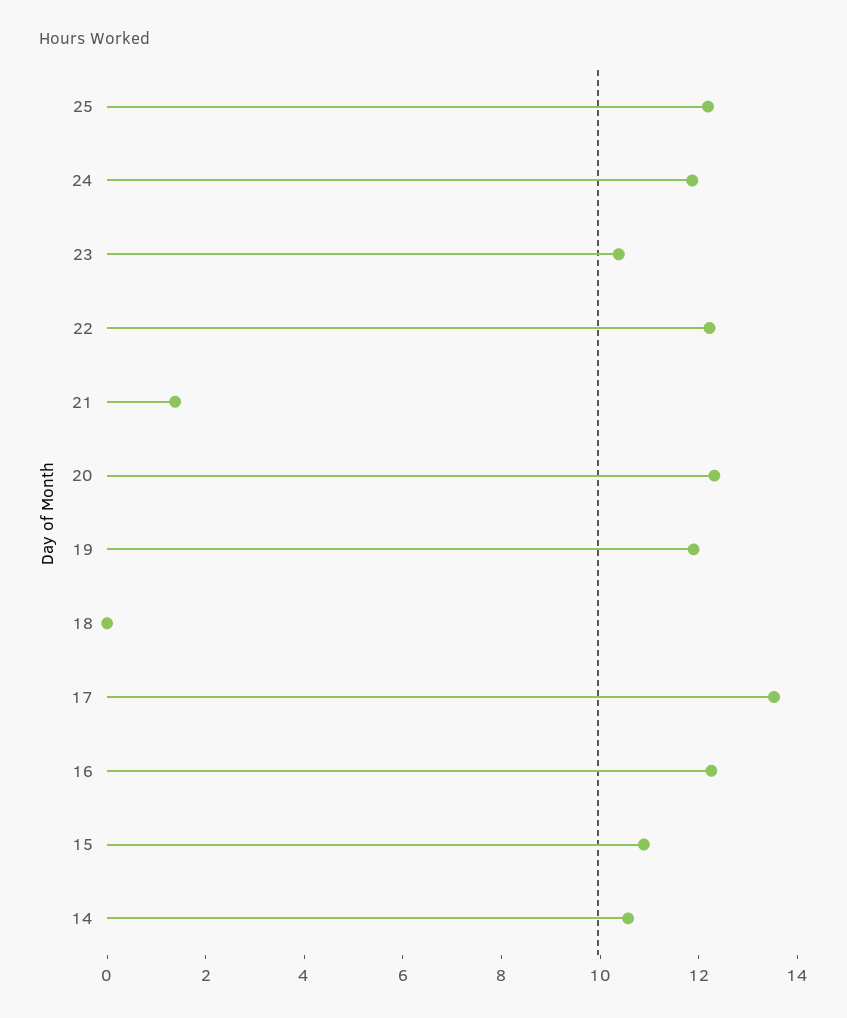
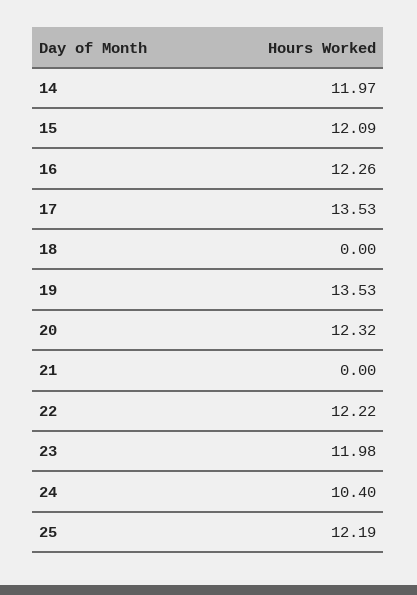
24: 12 -> 10.4
23: 10.5 -> 11.98
21: 1.5 -> 0
19: 12 -> 13.53
15: 11 -> 12.09
14: 10.5 -> 11.97

